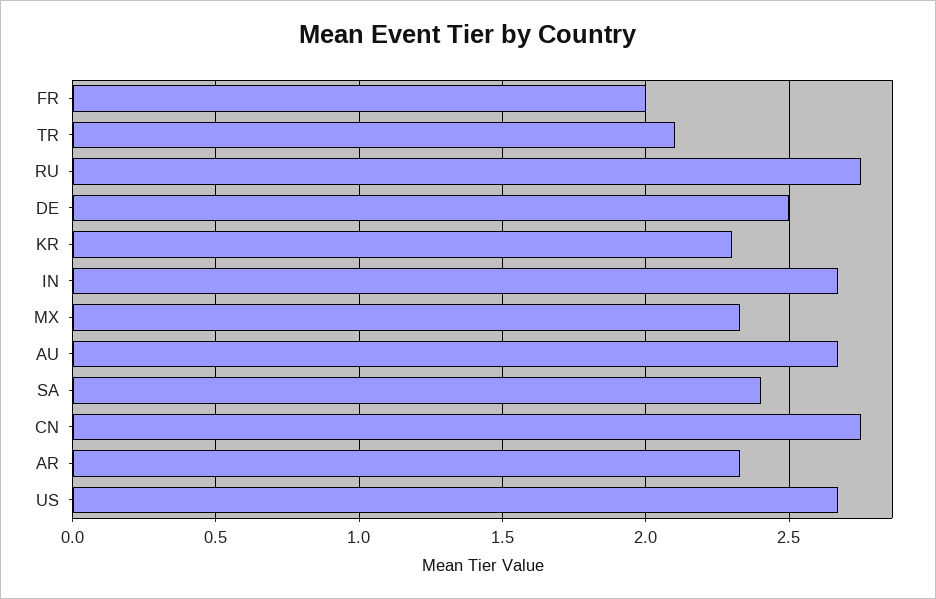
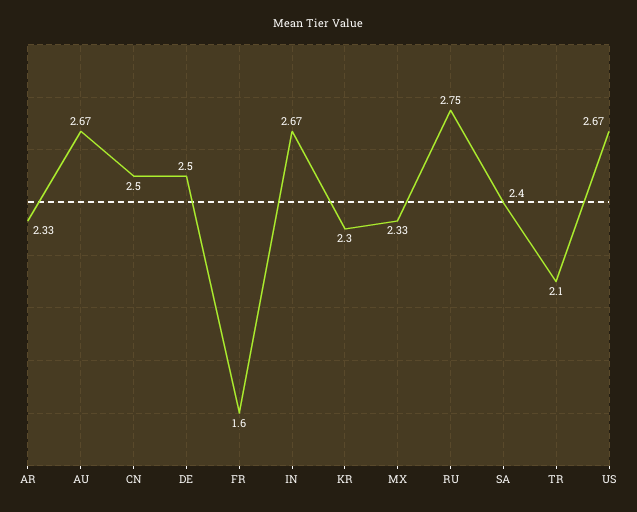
FR: 2 -> 1.6
CN: 2.75 -> 2.5

